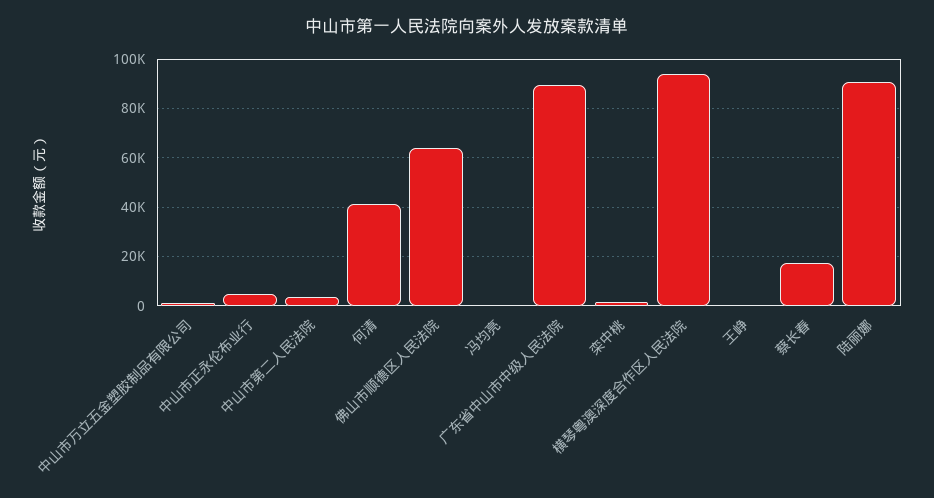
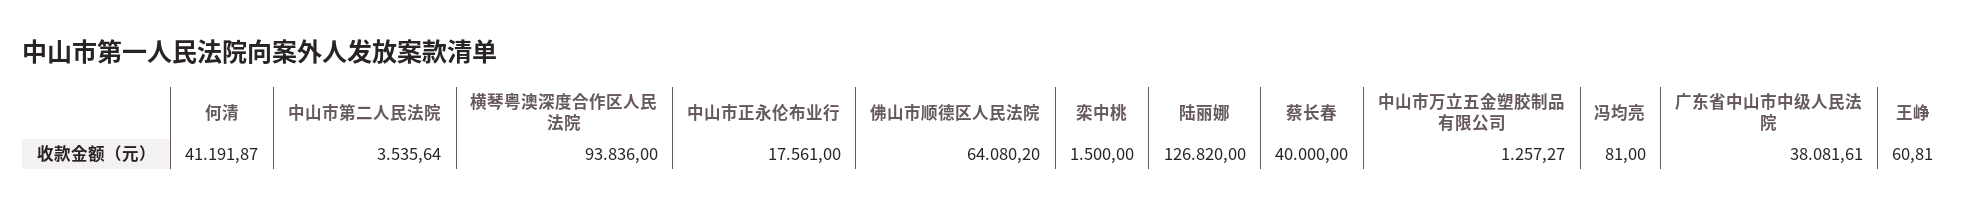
中山市正永伦布业行: 5000 -> 17561
广东省中山市中级人民法院: 90000 -> 38081.61
蔡长春: 17500 -> 40000
陆丽娜: 90000 -> 126820

